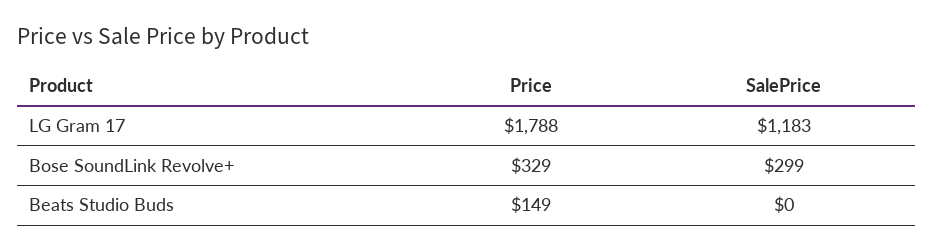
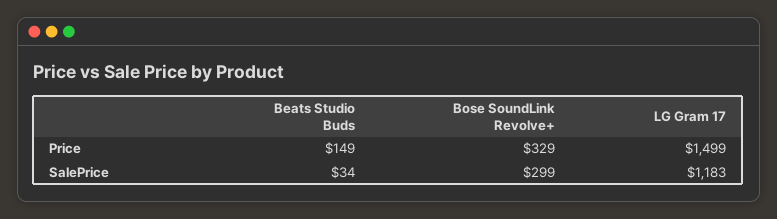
Price, LG Gram 17: 1788 -> 1499
SalePrice, Beats Studio Buds: 0 -> 34

